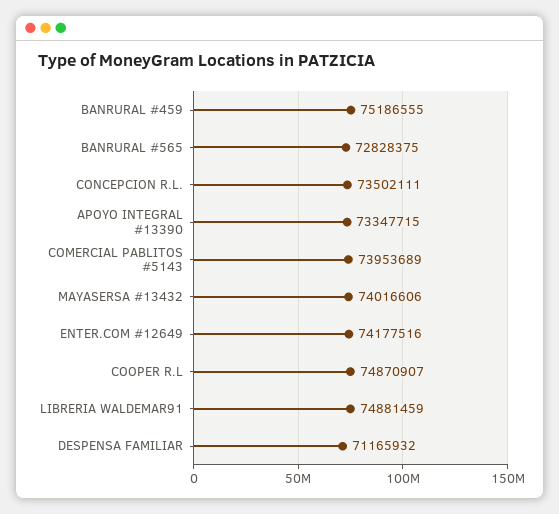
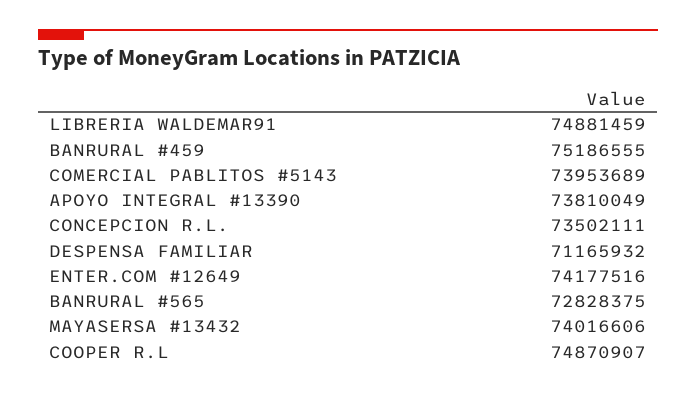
APOYO INTEGRAL #13390: 73347715 -> 73810049

